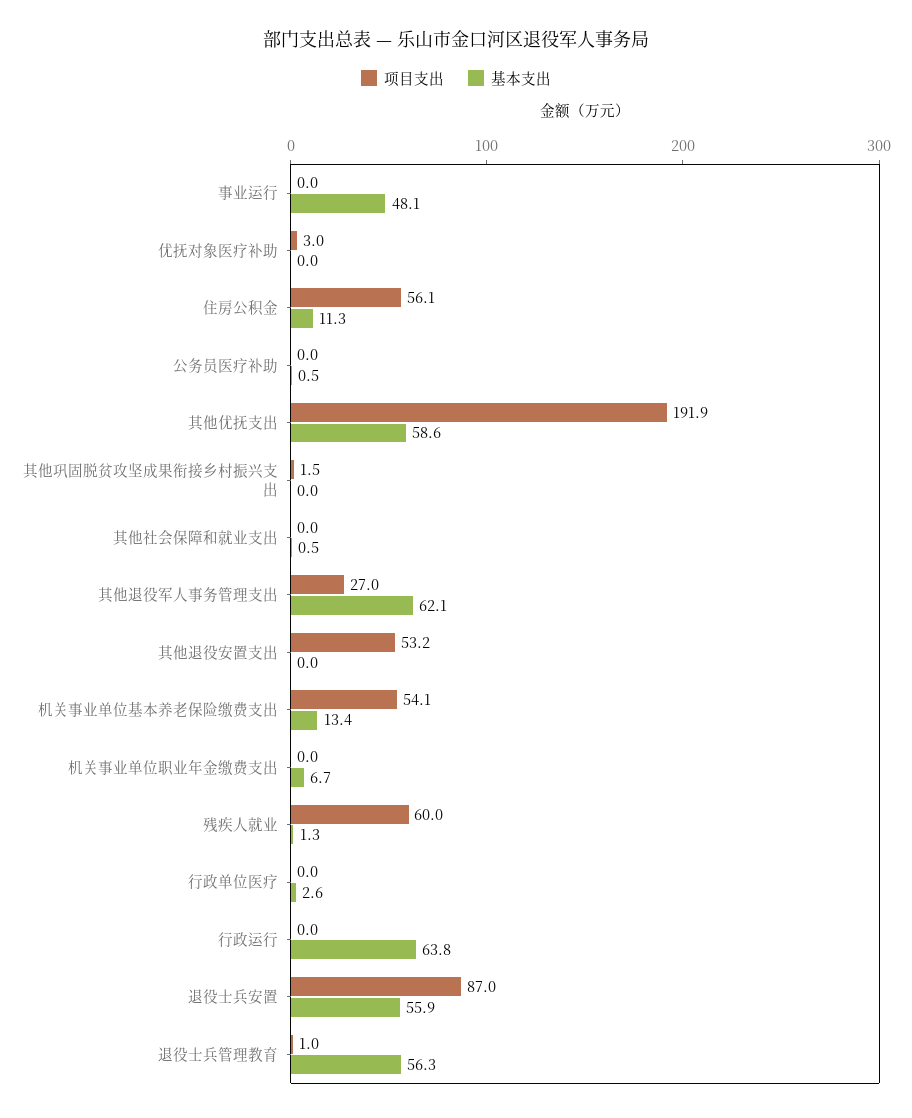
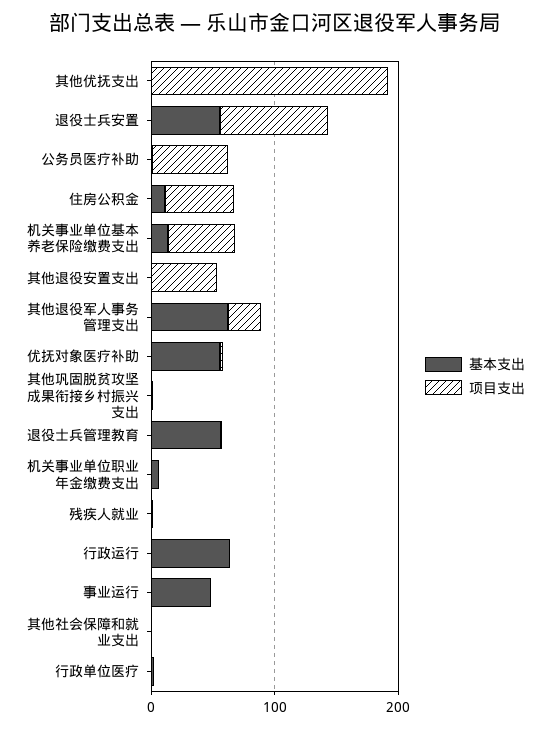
基本支出, 优抚对象医疗补助: 0 -> 60
项目支出, 公务员医疗补助: 0 -> 60
基本支出, 其他优抚支出: 58.6 -> 0
项目支出, 残疾人就业: 60 -> 0

